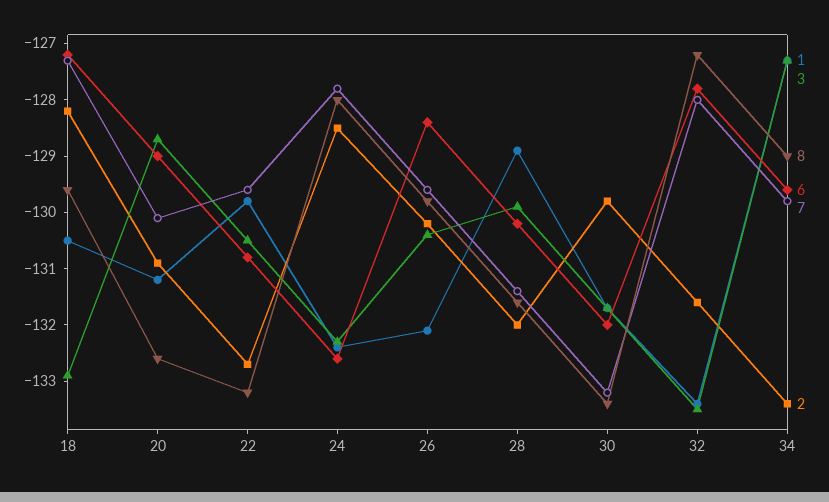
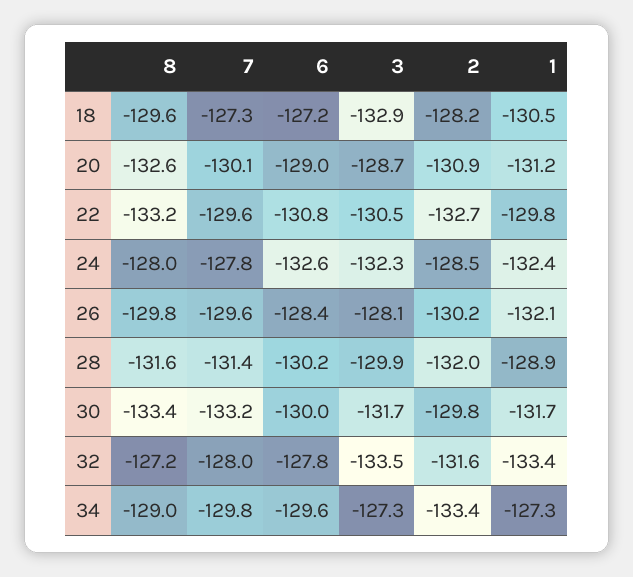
3, 26: -130.5 -> -128.1
6, 30: -132 -> -130

